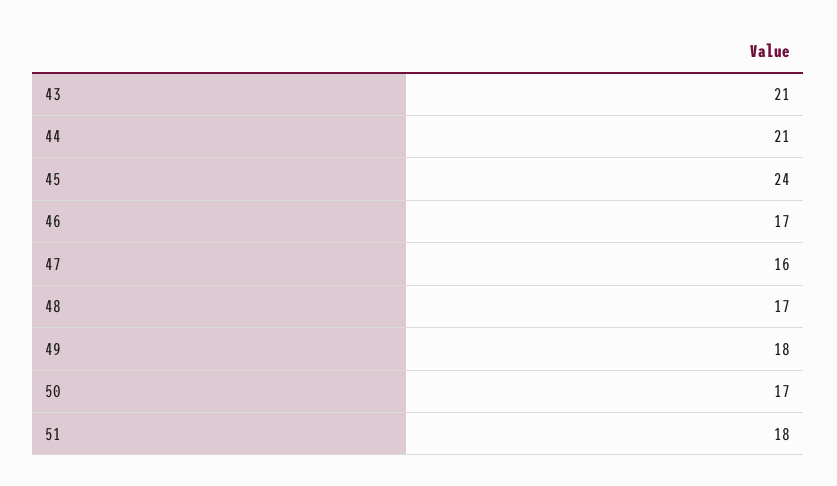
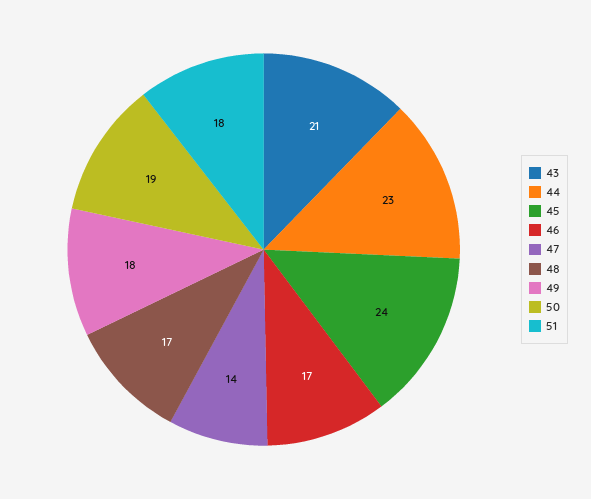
44: 21 -> 23
47: 16 -> 14
50: 17 -> 19

